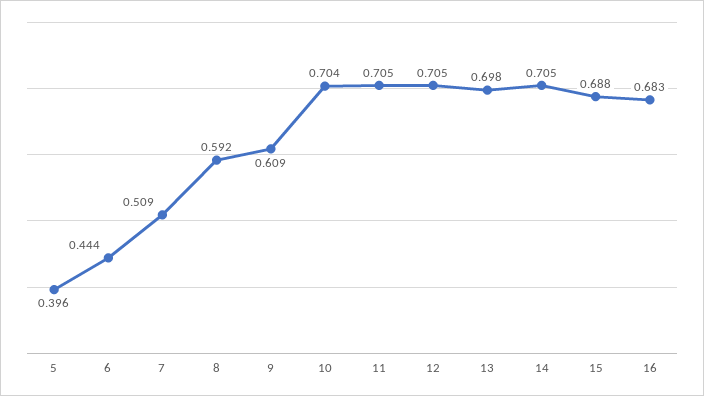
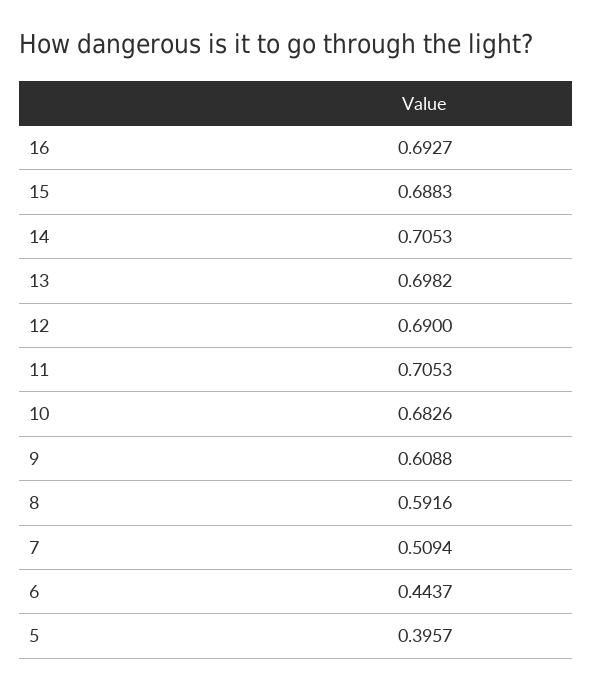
10: 0.704 -> 0.6826
12: 0.705 -> 0.69
16: 0.683 -> 0.6927

